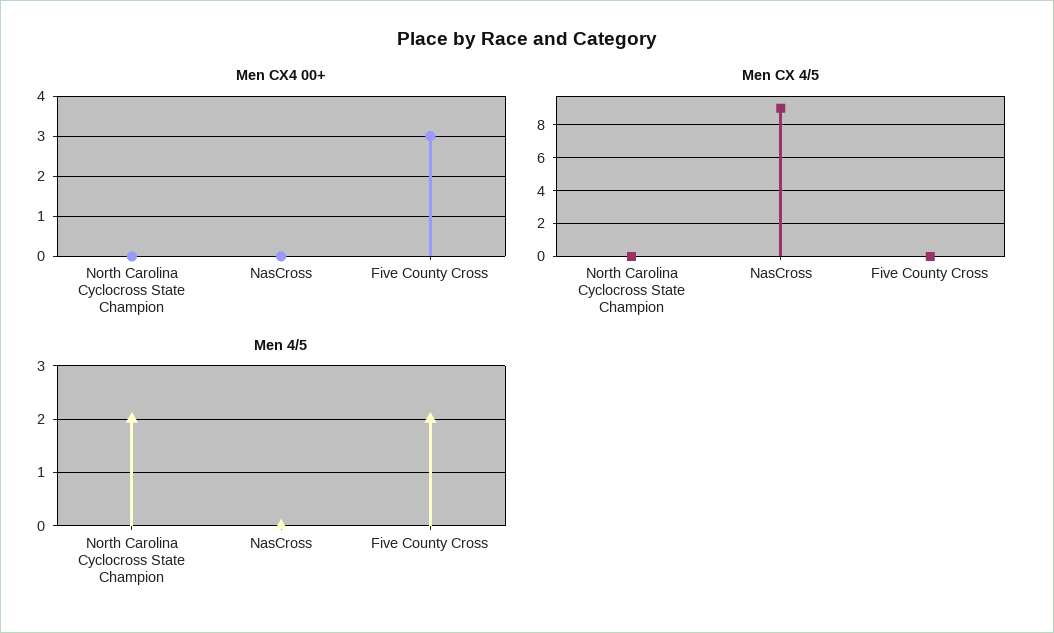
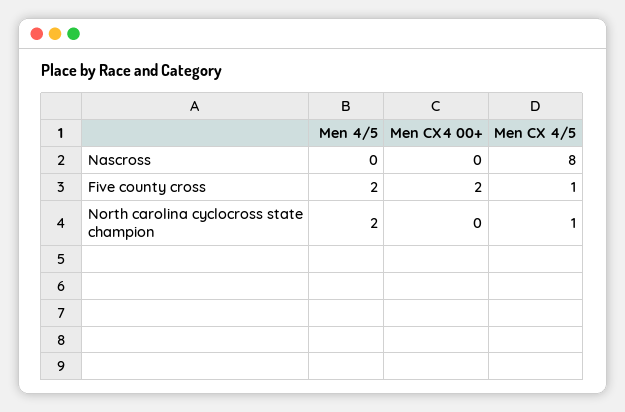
Men CX4 00+, Five County Cross: 3 -> 2
Men CX 4/5, North Carolina Cyclocross State Champion: 0 -> 1
Men CX 4/5, NasCross: 9 -> 8
Men CX 4/5, Five County Cross: 0 -> 1

